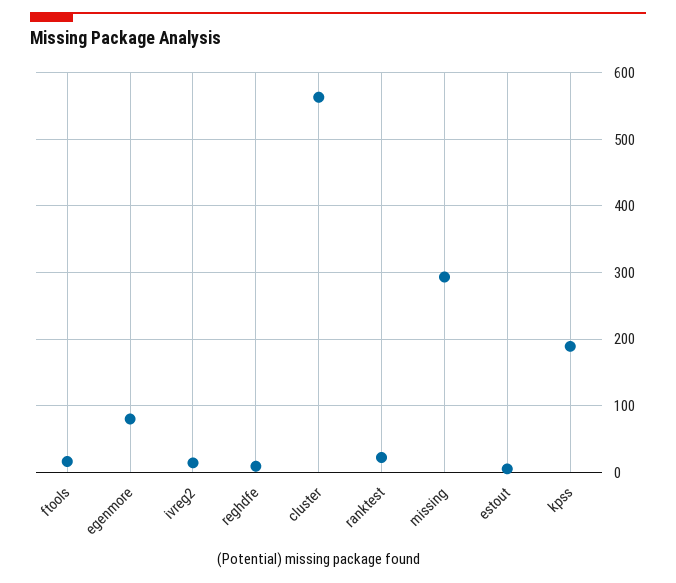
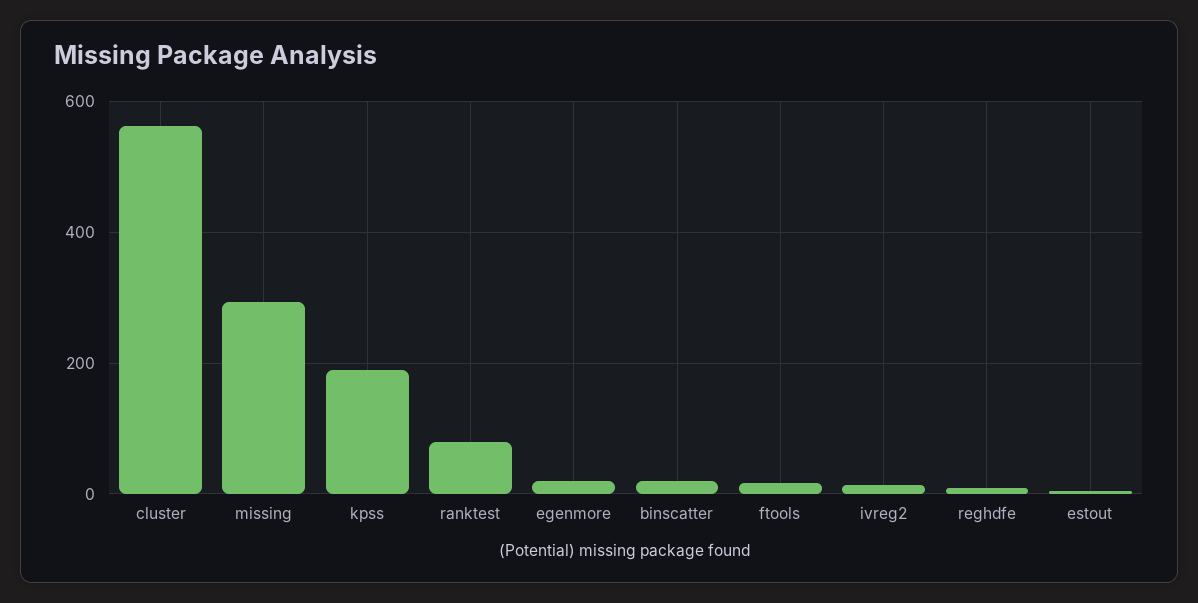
egenmore: 80 -> 20
ranktest: 20 -> 80
binscatter: none -> 20

